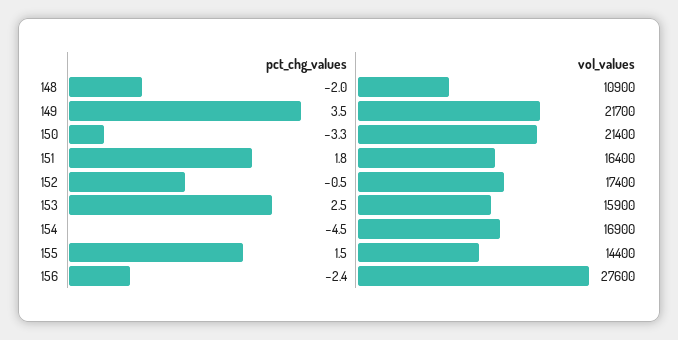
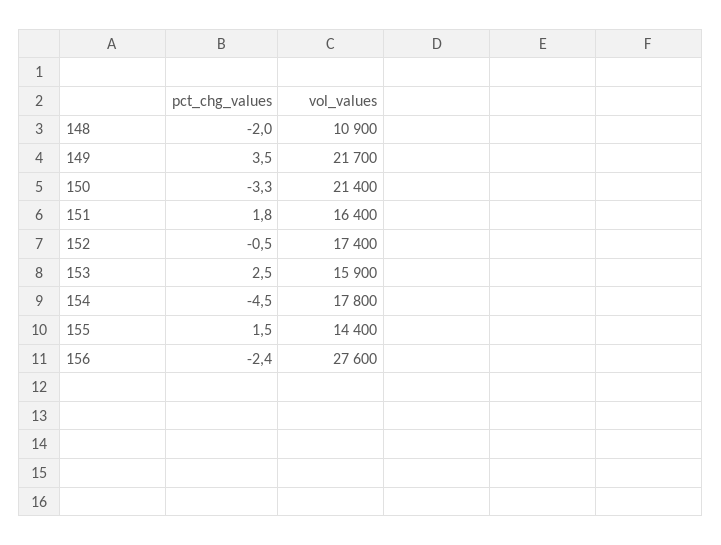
vol_values, 154: 16900 -> 17800

